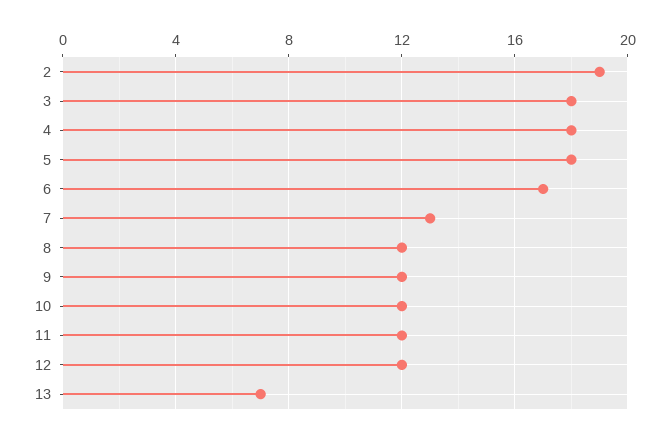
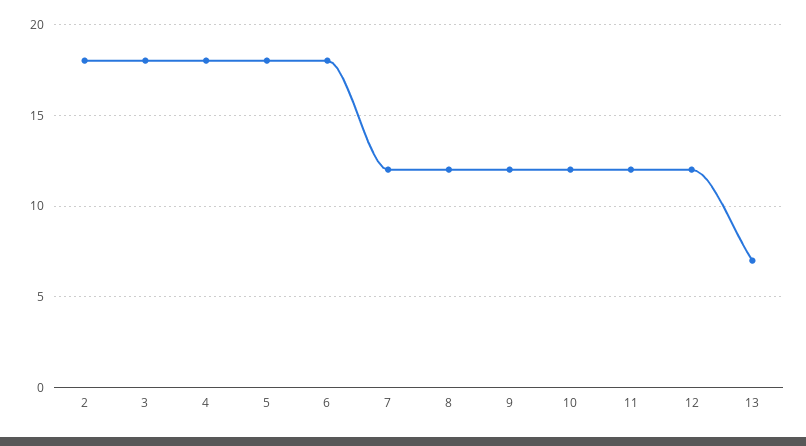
2: 19 -> 18
6: 17 -> 18
7: 13 -> 12

